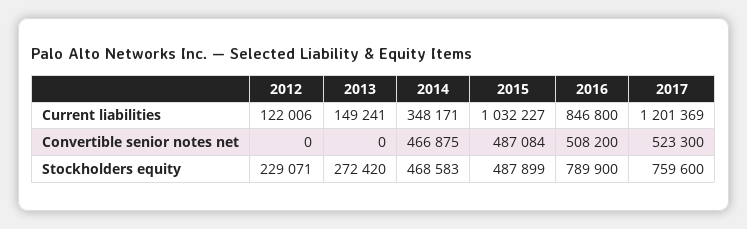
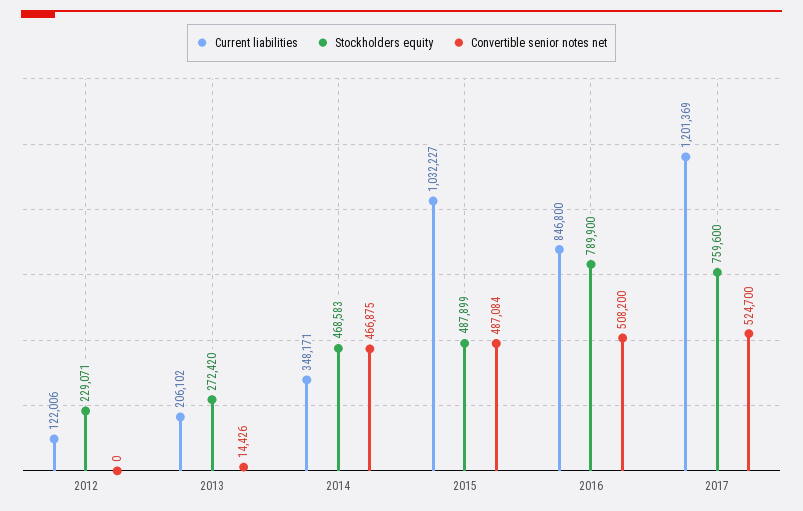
Current liabilities, 2013: 149241 -> 206102
Convertible senior notes net, 2013: 0 -> 14426
Convertible senior notes net, 2017: 523300 -> 524700

